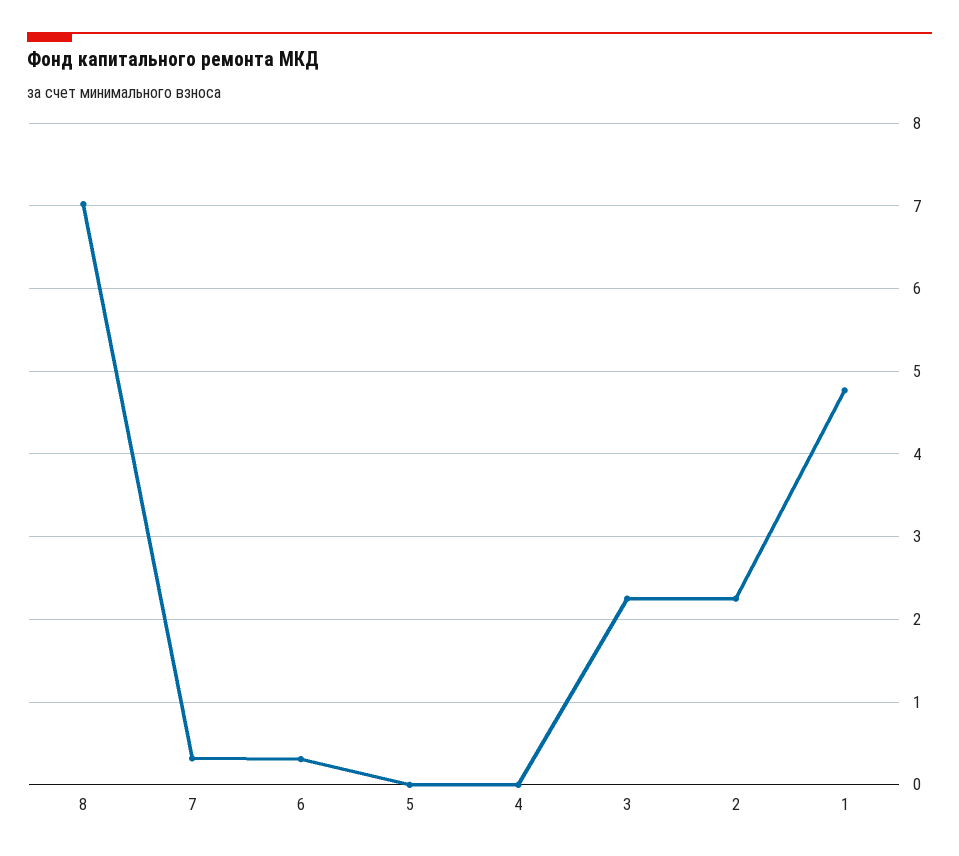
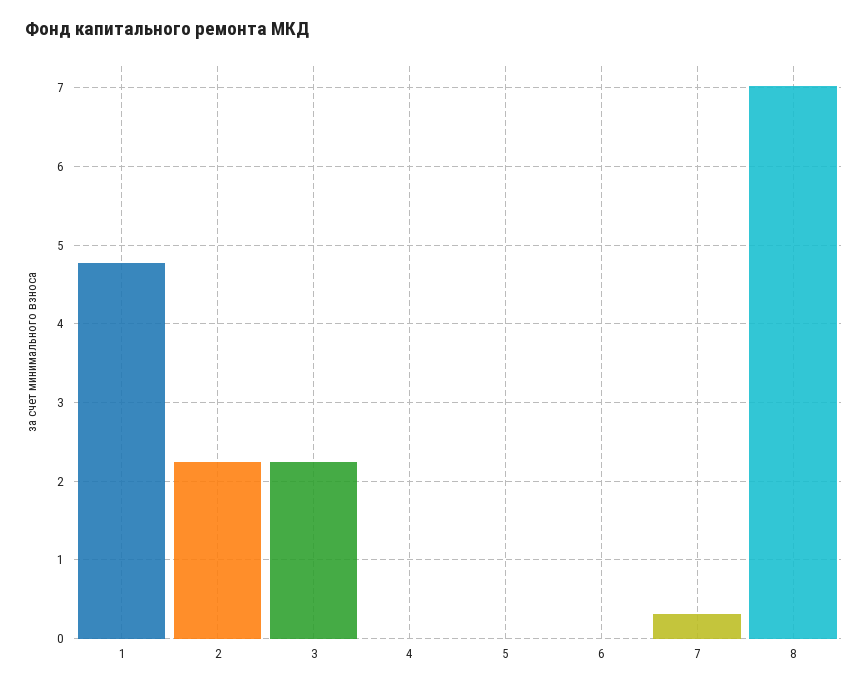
6: 0.3 -> 0

